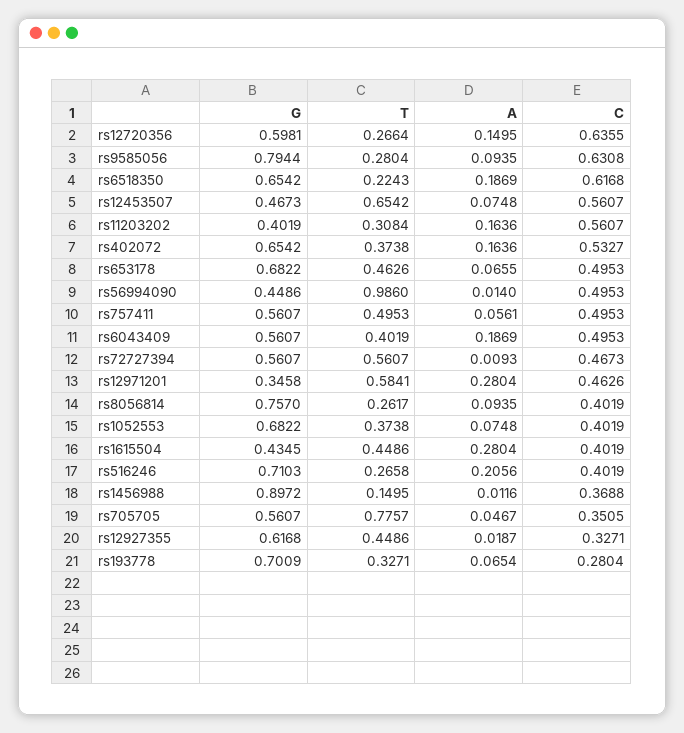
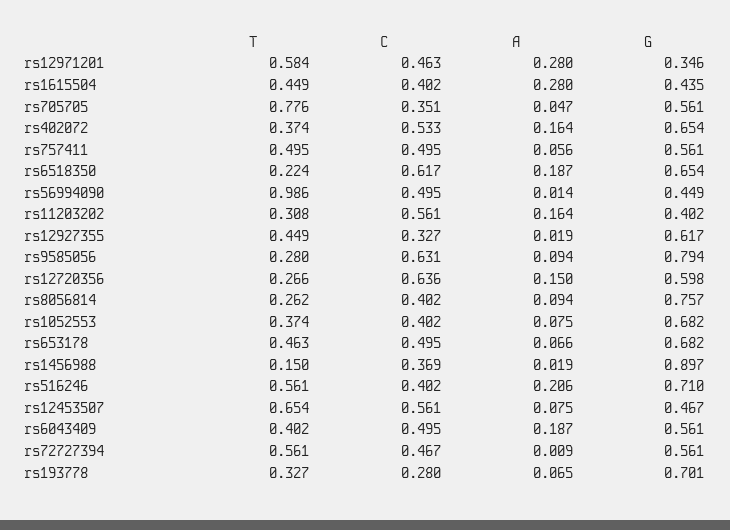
T, rs516246: 0.2658 -> 0.561
A, rs1456988: 0.0116 -> 0.019

